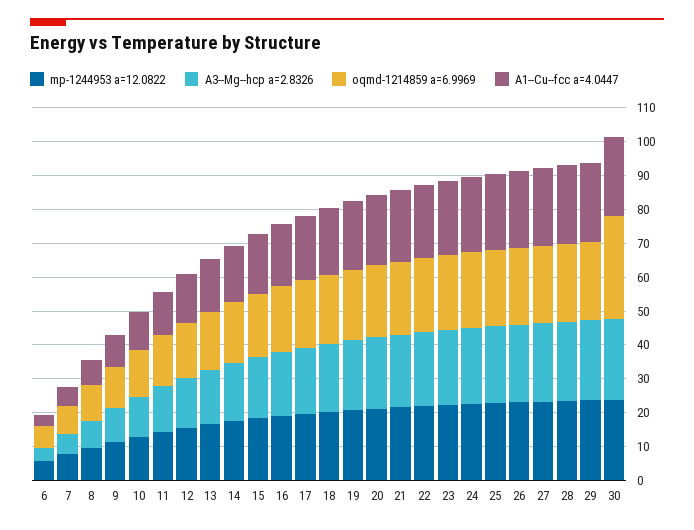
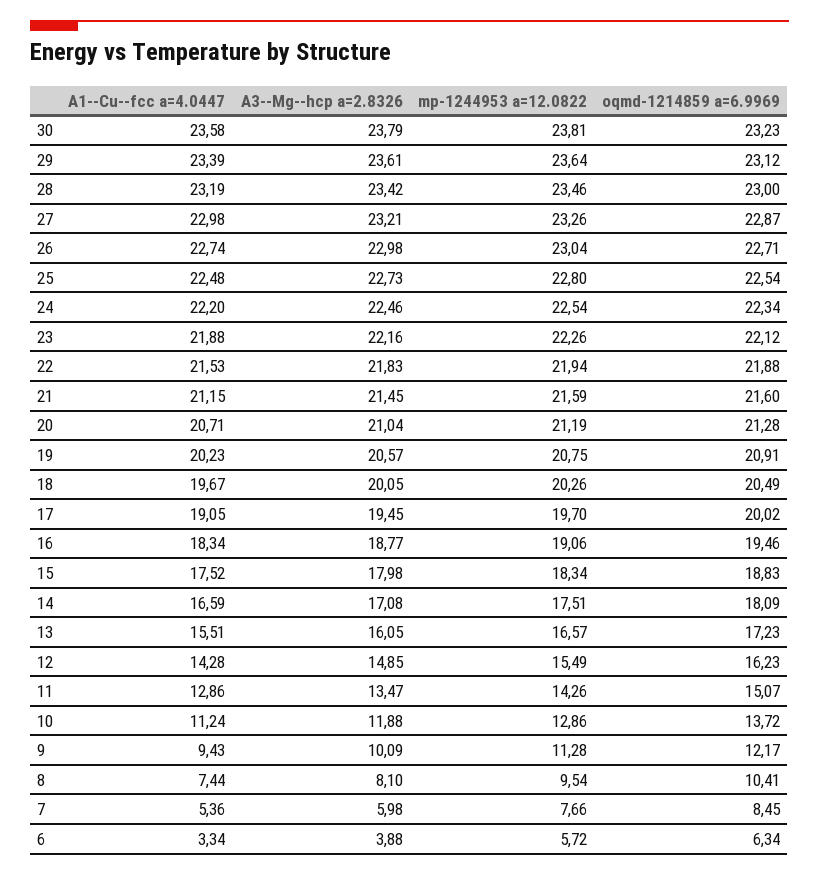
oqmd-1214859 a=6.9969, 30: 30 -> 23.23

